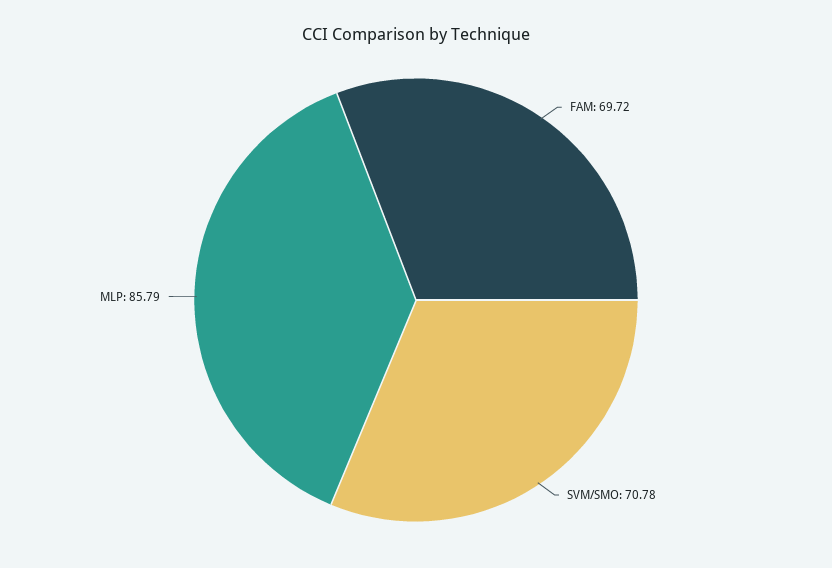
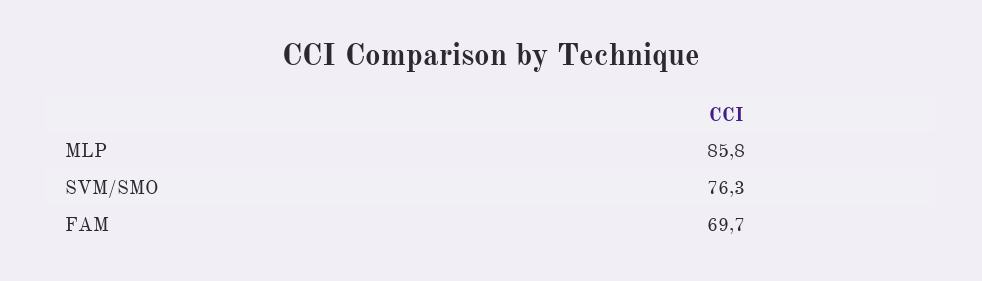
SVM/SMO: 70.78 -> 76.3

